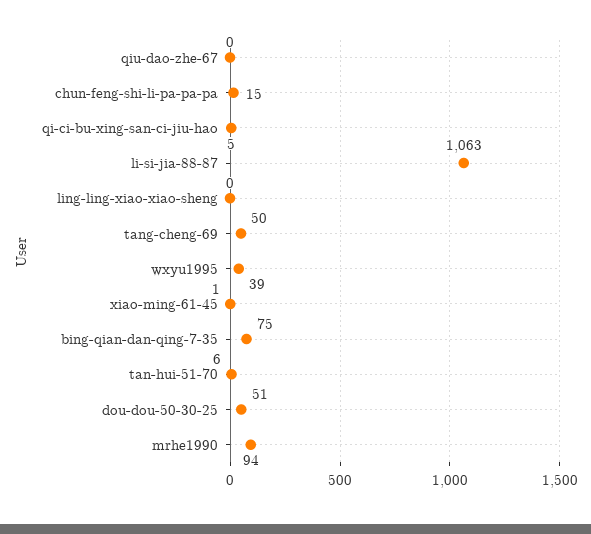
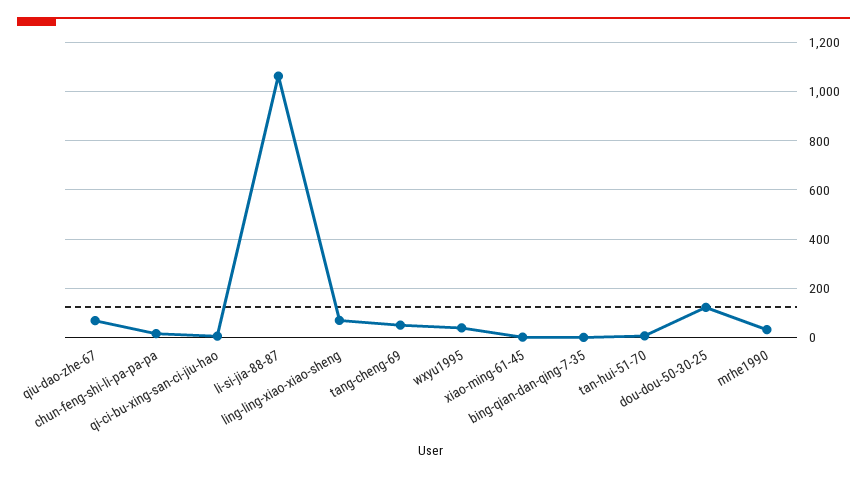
qiu-dao-zhe-67: 0 -> 75
ling-ling-xiao-xiao-sheng: 0 -> 75
bing-qian-dan-qing-7-35: 75 -> 0
dou-dou-50-30-25: 51 -> 125
mrhe1990: 94 -> 25

